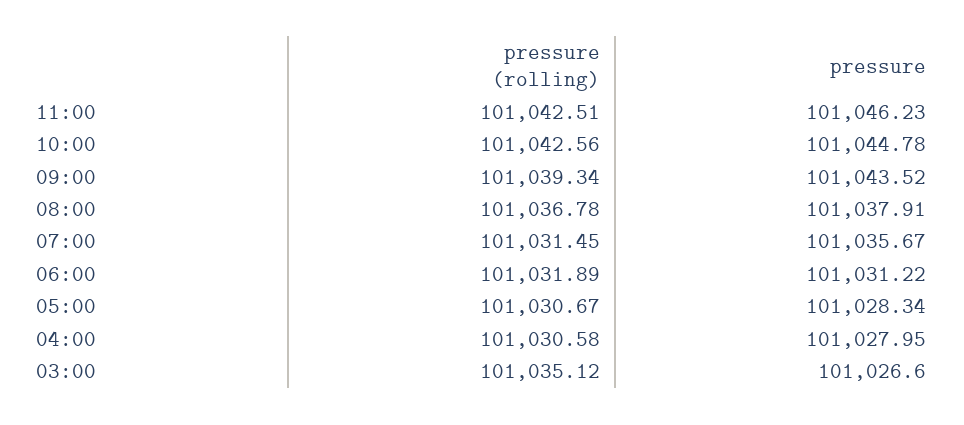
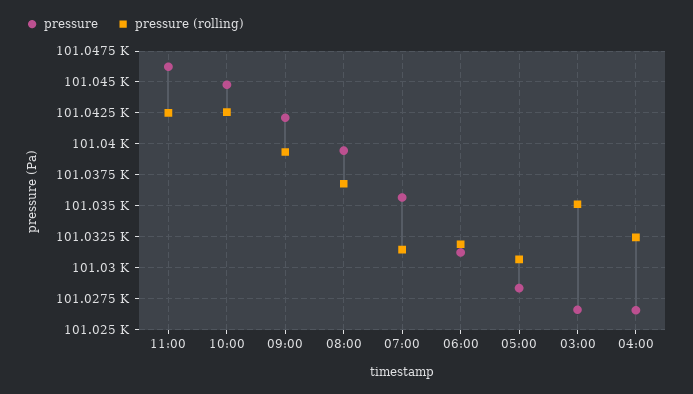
pressure, 09:00: 101043.52 -> 101042
pressure, 08:00: 101037.91 -> 101039.5
pressure (rolling), 04:00: 101030.58 -> 101032.5
pressure, 04:00: 101027.95 -> 101026.5

